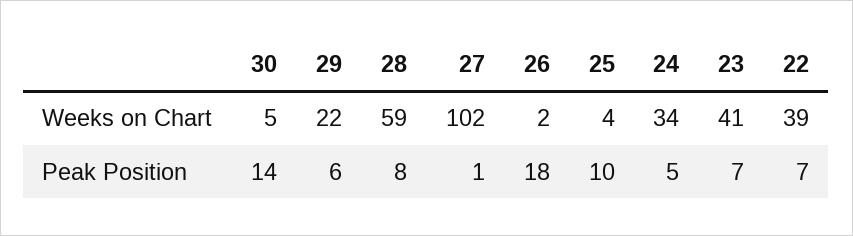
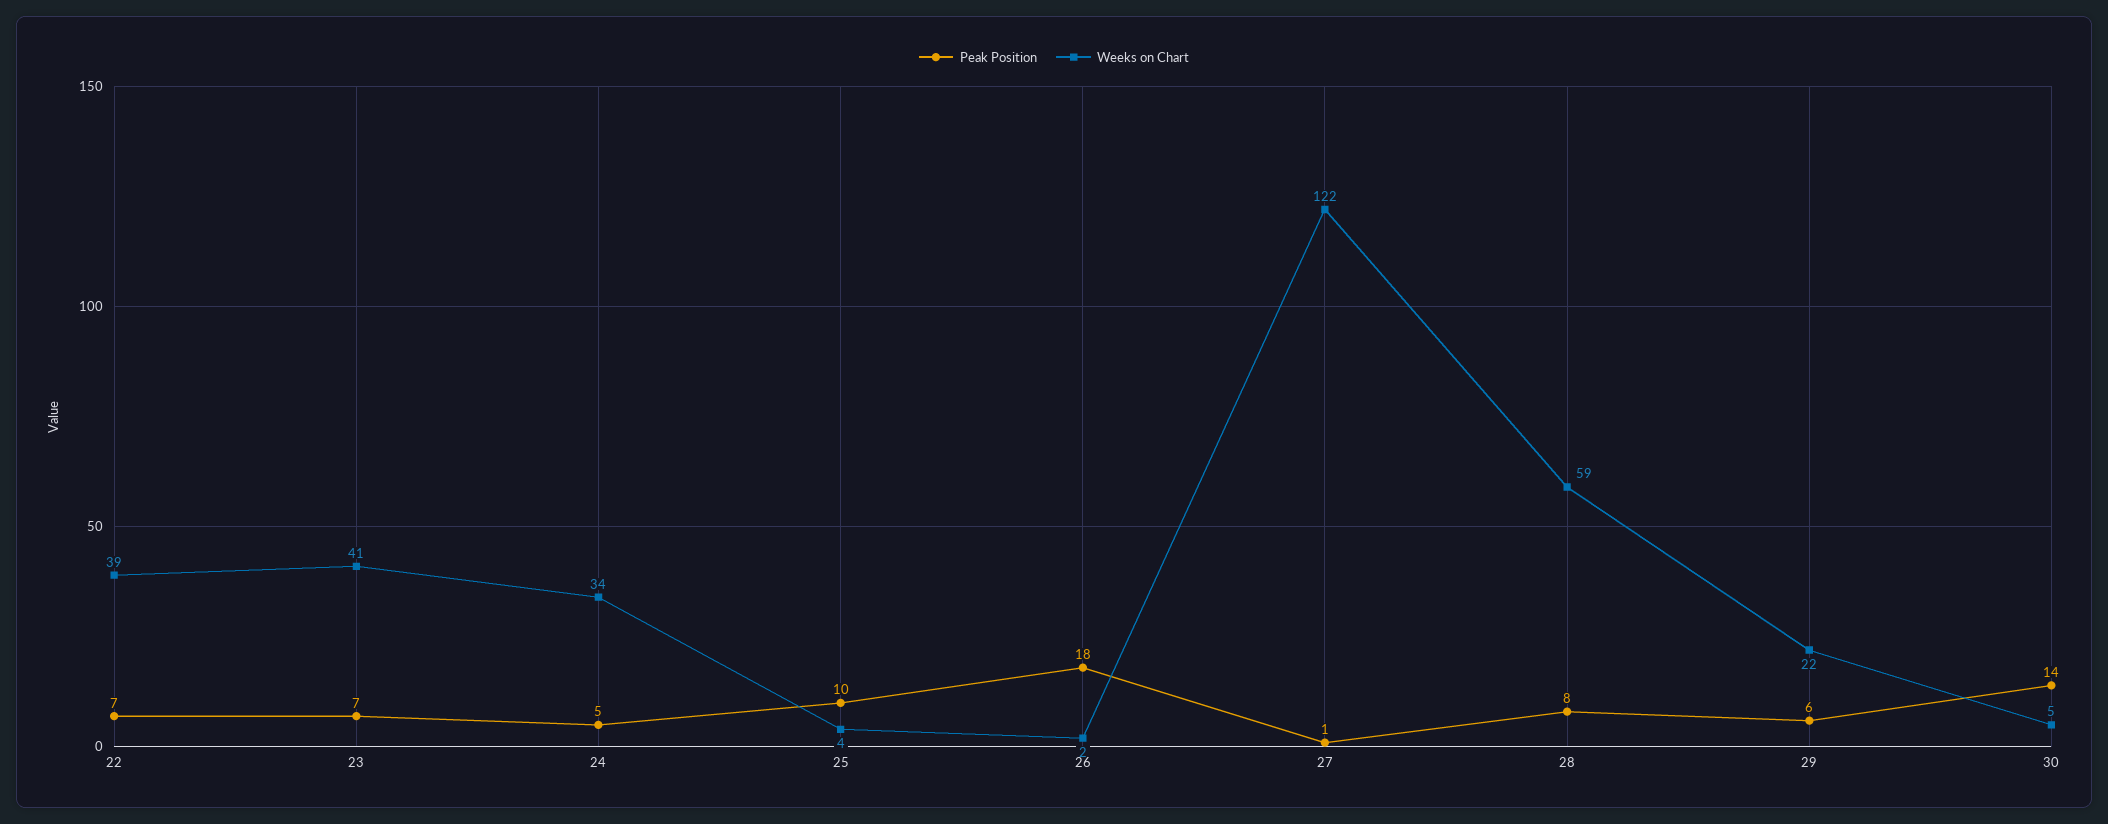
Weeks on Chart, 27: 102 -> 122

